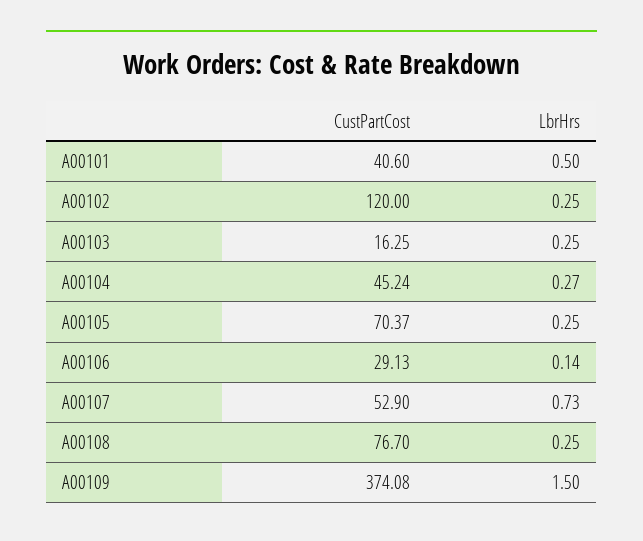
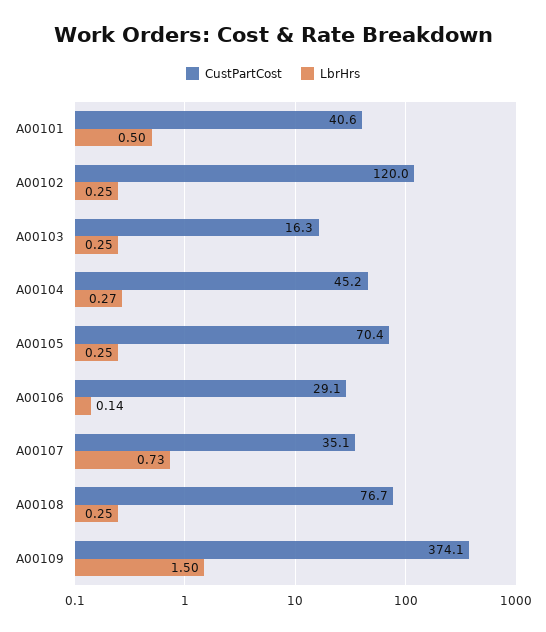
CustPartCost, A00107: 52.9 -> 35.1

